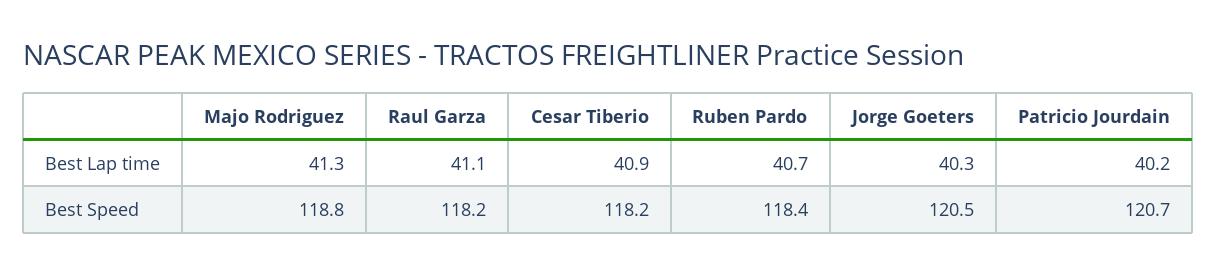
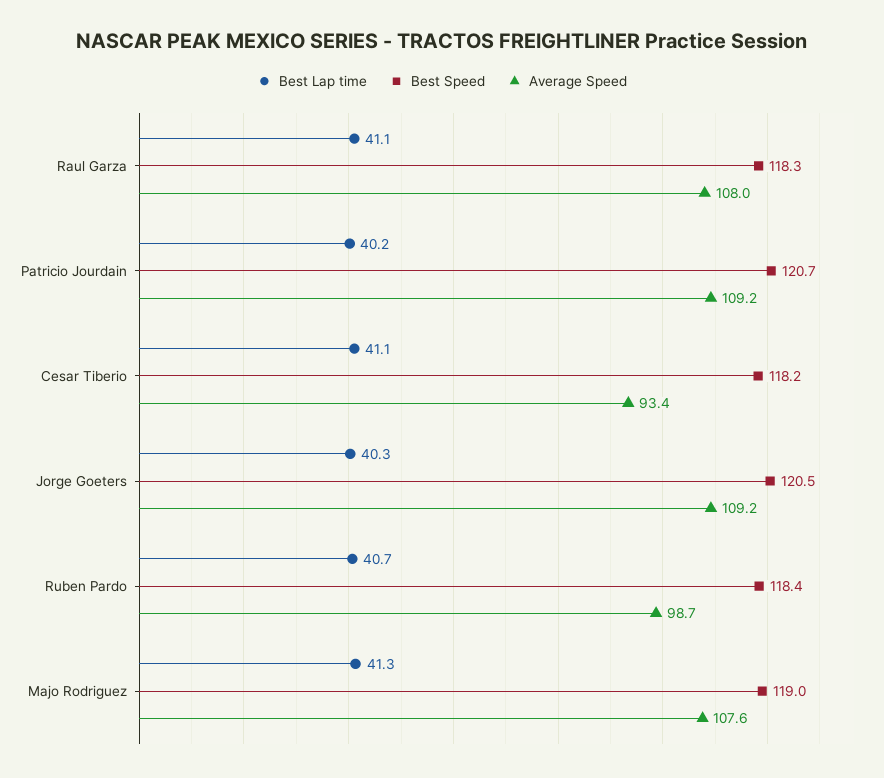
Best Lap time, Cesar Tiberio: 40.9 -> 41.1
Best Speed, Majo Rodriguez: 118.8 -> 119
Best Speed, Raul Garza: 118.2 -> 118.3
Average Speed, Raul Garza: none -> 108
Average Speed, Patricio Jourdain: none -> 109.2
Average Speed, Cesar Tiberio: none -> 93.4
Average Speed, Jorge Goeters: none -> 109.2
Average Speed, Ruben Pardo: none -> 98.7
Average Speed, Majo Rodriguez: none -> 107.6

